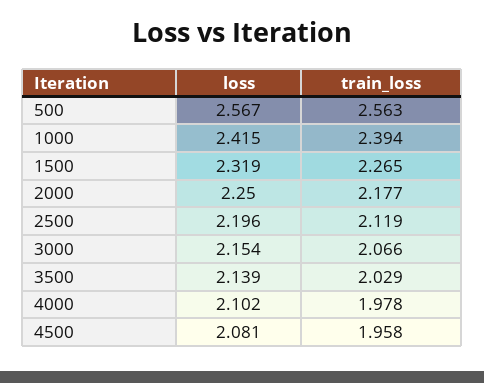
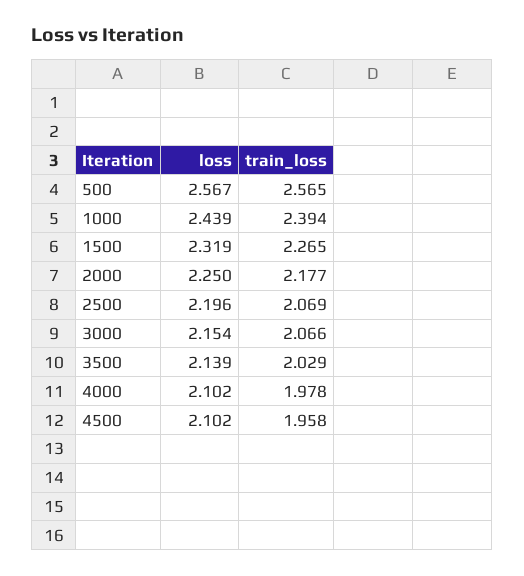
train_loss, 500: 2.563 -> 2.565
loss, 1000: 2.415 -> 2.439
train_loss, 2500: 2.119 -> 2.069
loss, 4500: 2.081 -> 2.102

